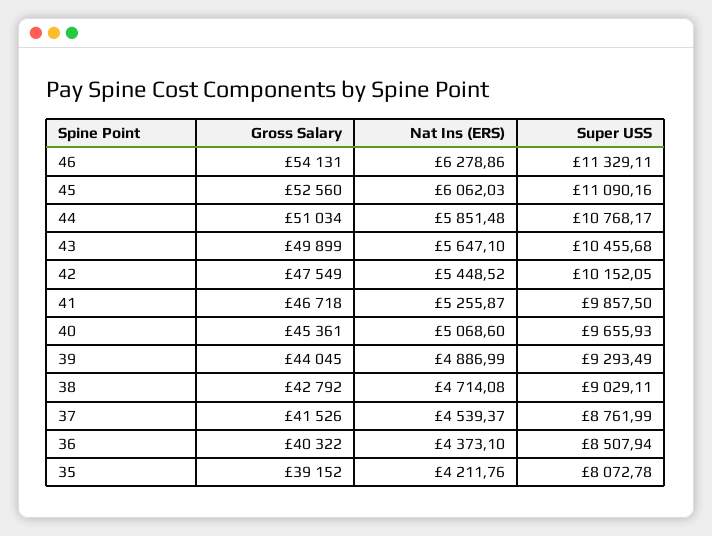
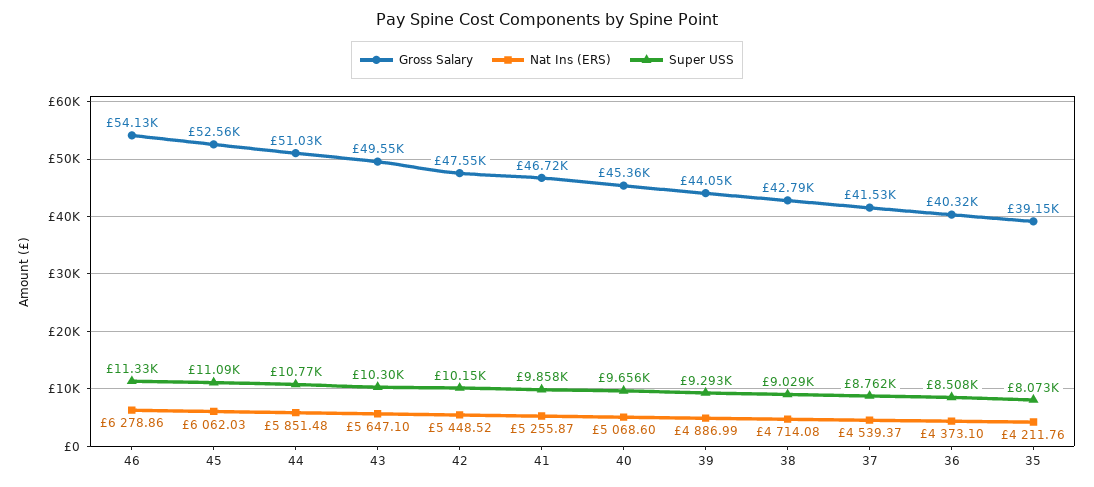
Gross Salary, 43: 49899 -> 49550
Super USS, 43: 10455.68 -> 10300

